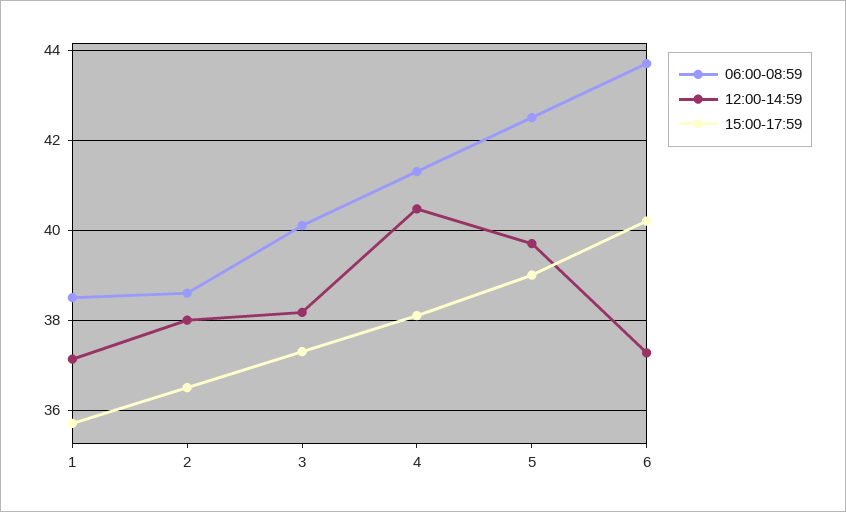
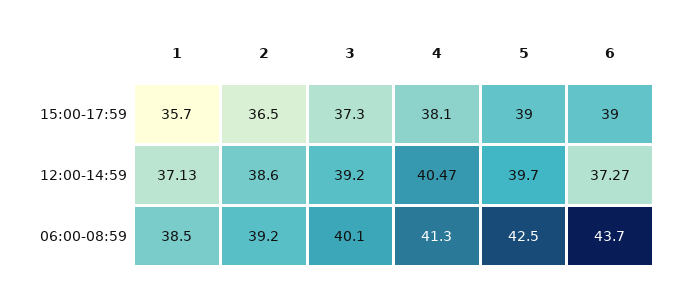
06:00-08:59, 2: 38.6 -> 39.2
12:00-14:59, 2: 38 -> 38.6
12:00-14:59, 3: 38.2 -> 39.2
15:00-17:59, 6: 40.2 -> 39

